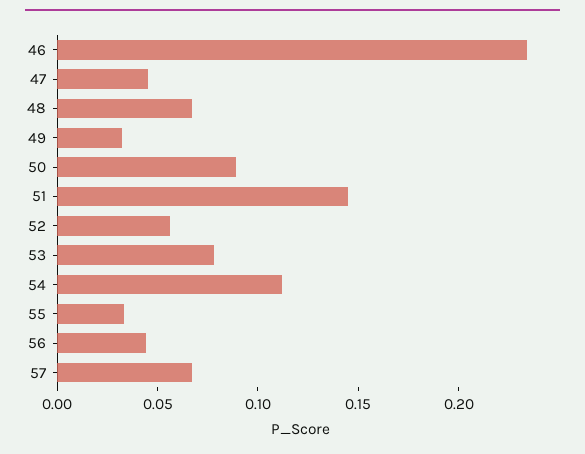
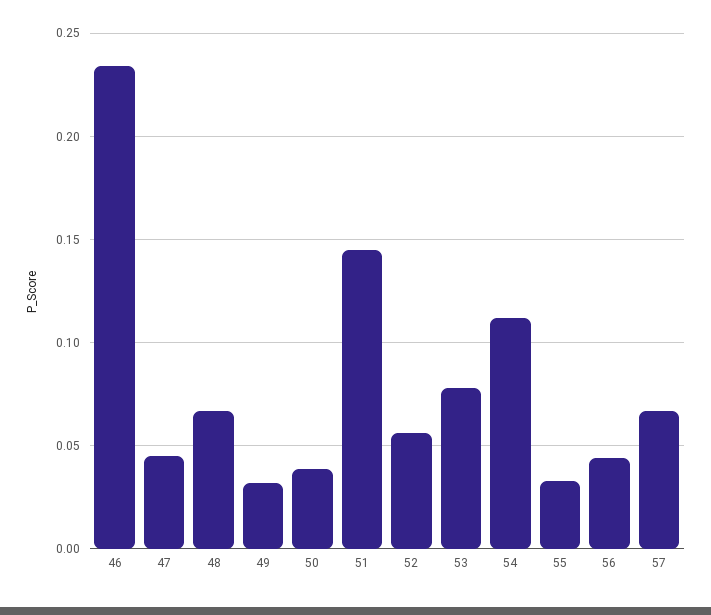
50: 0.09 -> 0.04

